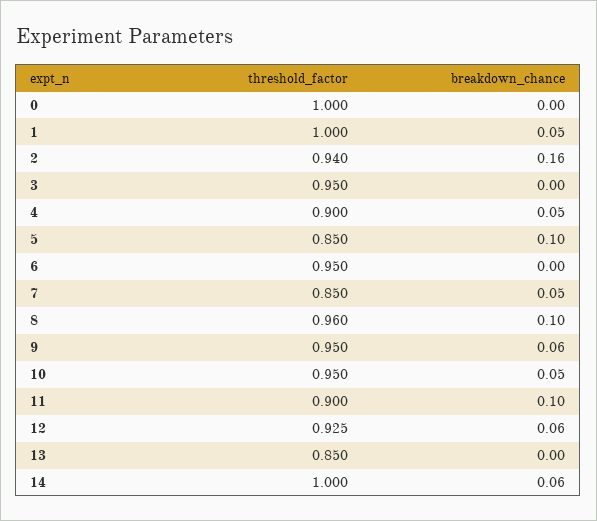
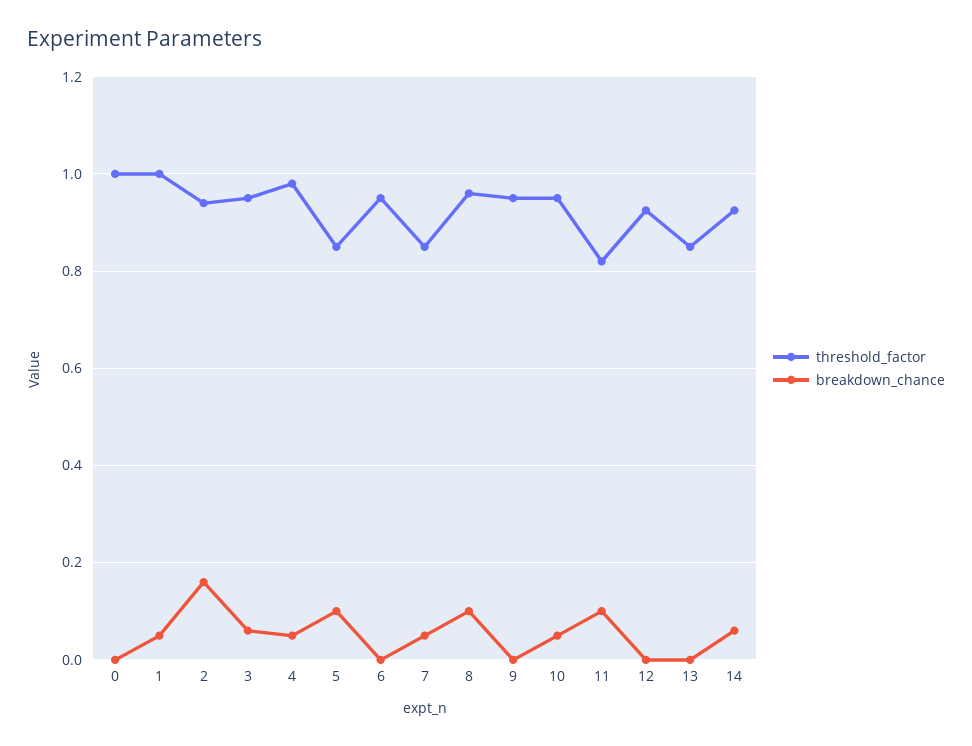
breakdown_chance, 3: 0 -> 0.06
threshold_factor, 4: 0.9 -> 0.98
breakdown_chance, 9: 0.06 -> 0
threshold_factor, 11: 0.9 -> 0.82
breakdown_chance, 12: 0.06 -> 0
threshold_factor, 14: 1 -> 0.92

